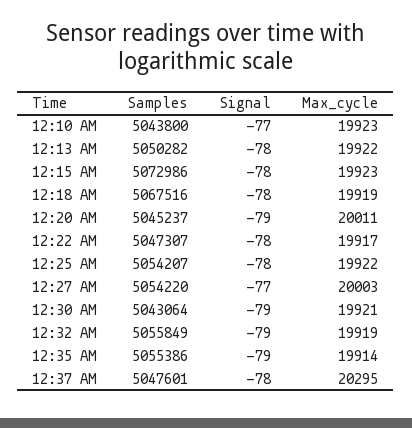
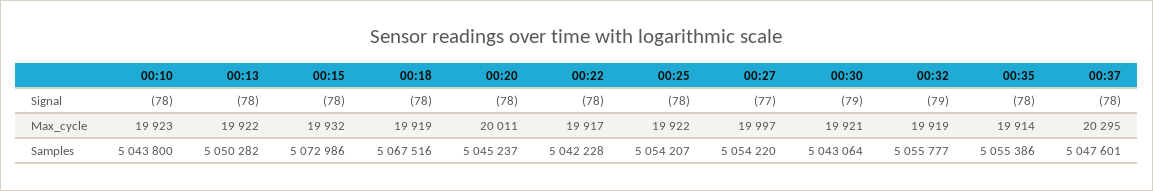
Signal, 12:10 AM: -77 -> -78
Max_cycle, 12:15 AM: 19923 -> 19932
Signal, 12:20 AM: -79 -> -78
Samples, 12:22 AM: 5047307 -> 5042228
Max_cycle, 12:27 AM: 20003 -> 19997
Samples, 12:32 AM: 5055849 -> 5055777
Signal, 12:35 AM: -79 -> -78

